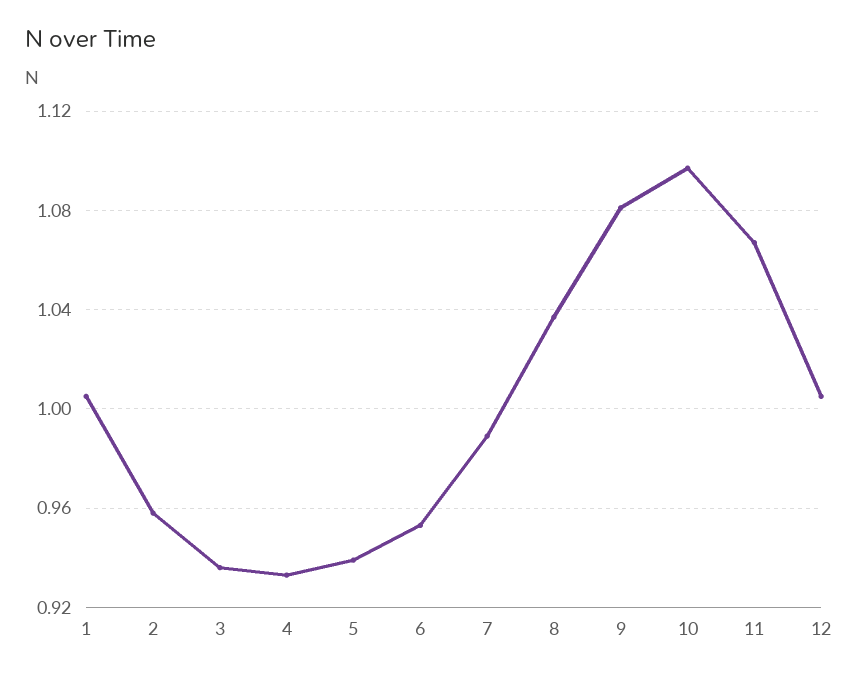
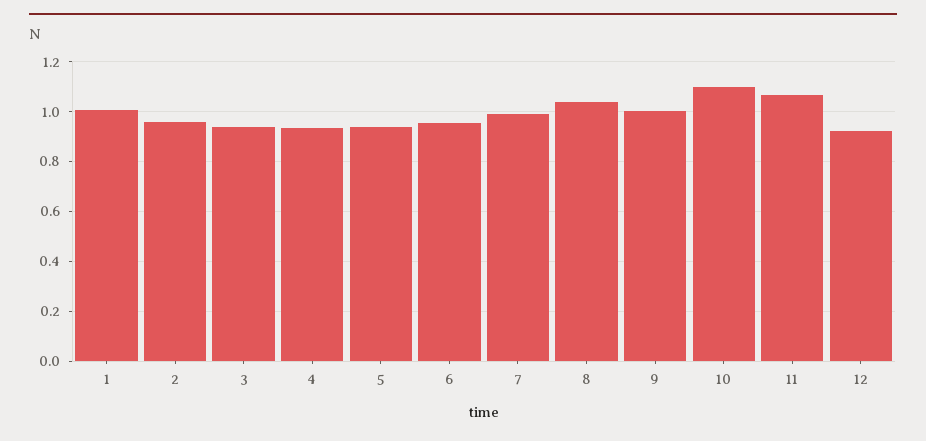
9: 1.08 -> 1
12: 1.005 -> 0.925

